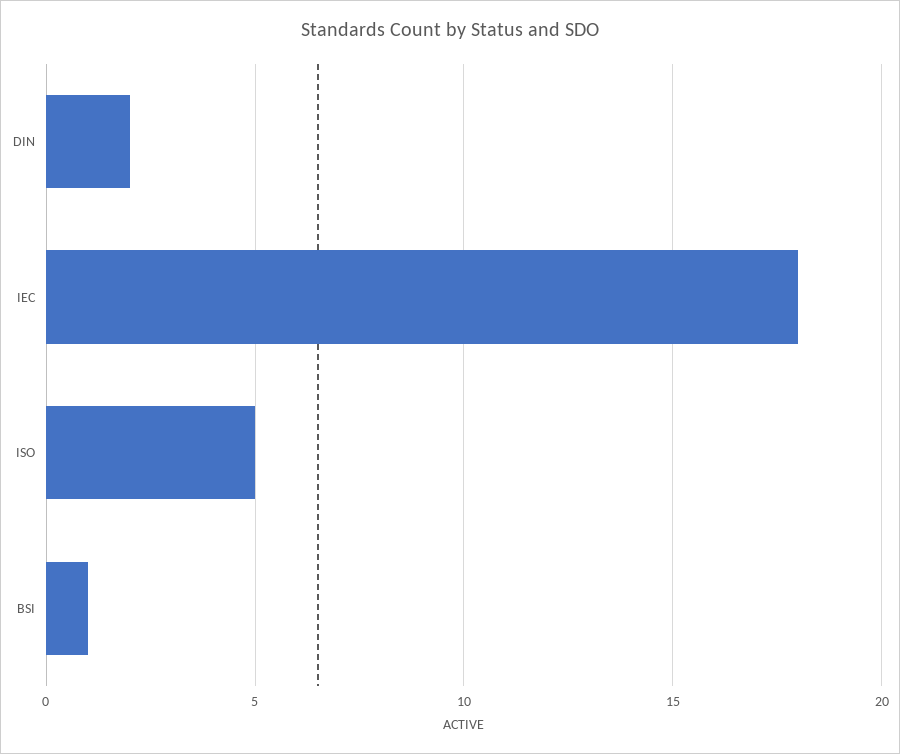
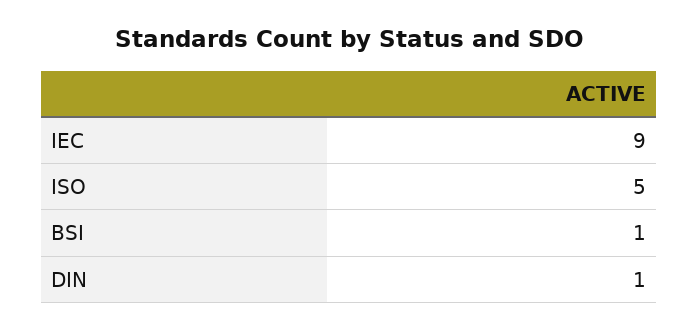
DIN: 2 -> 1
IEC: 18 -> 9

